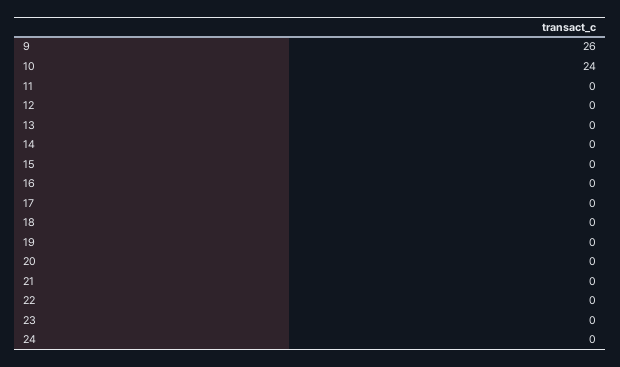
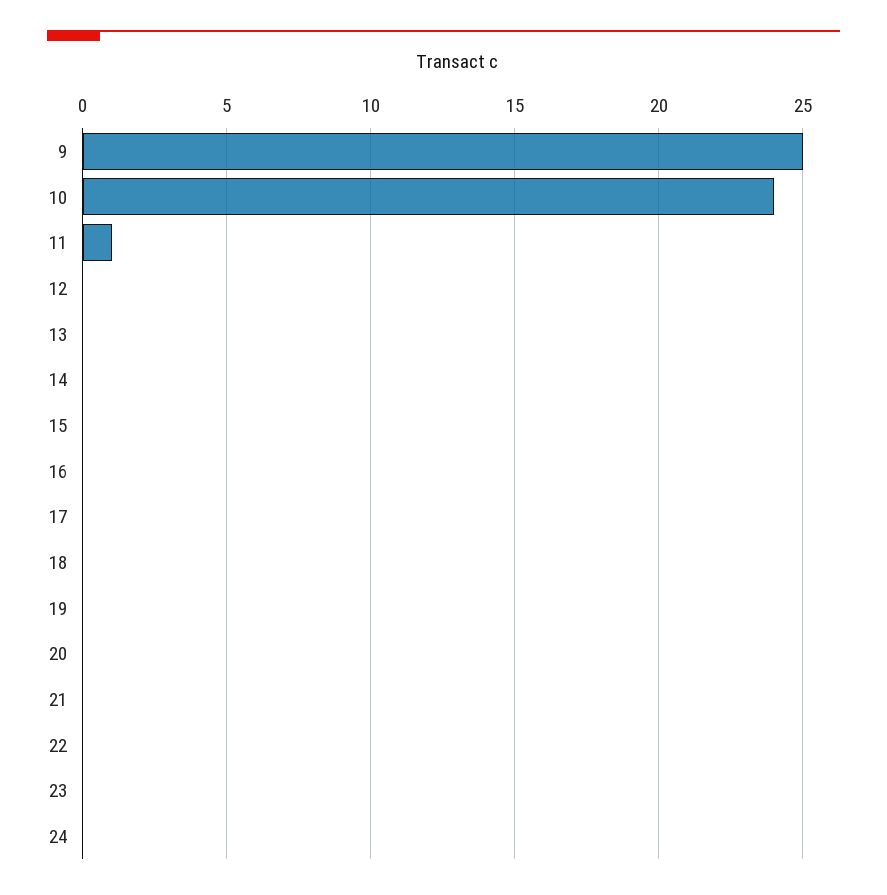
9: 26 -> 25
11: 0 -> 1

